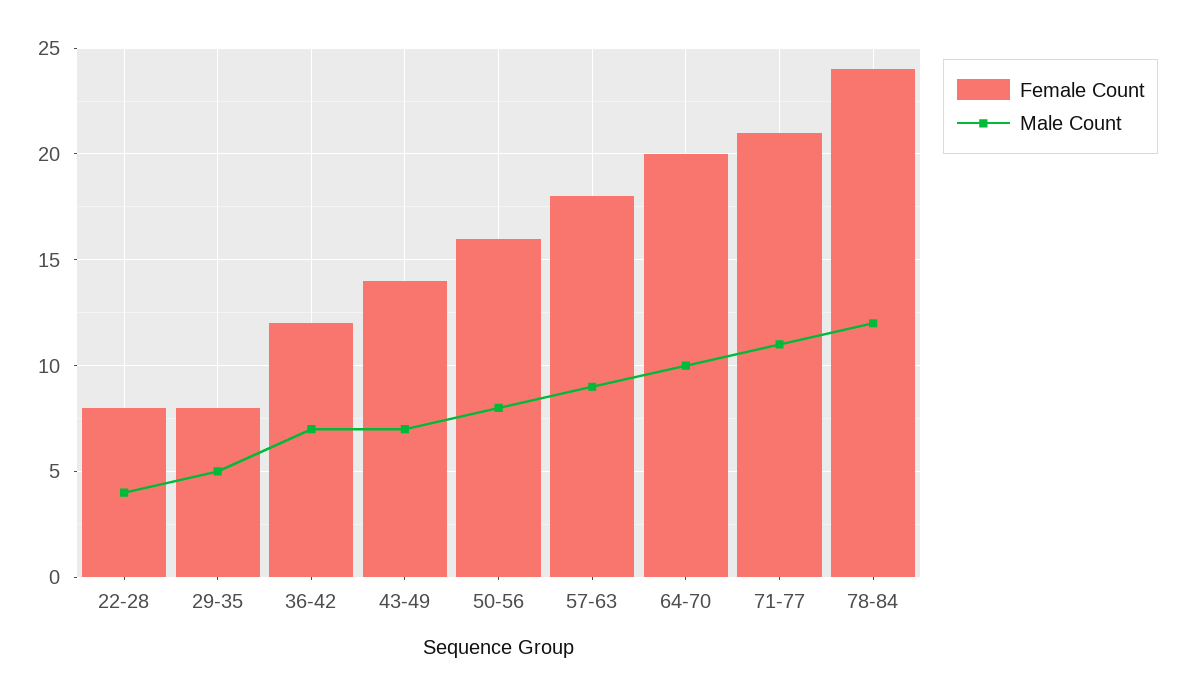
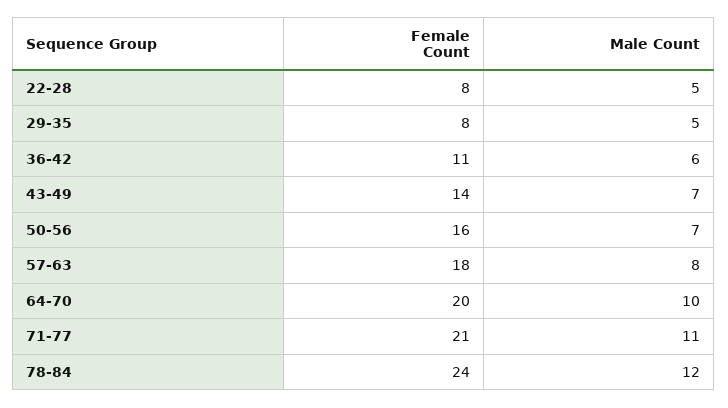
Male Count, 22-28: 4 -> 5
Female Count, 36-42: 12 -> 11
Male Count, 36-42: 7 -> 6
Male Count, 50-56: 8 -> 7
Male Count, 57-63: 9 -> 8

